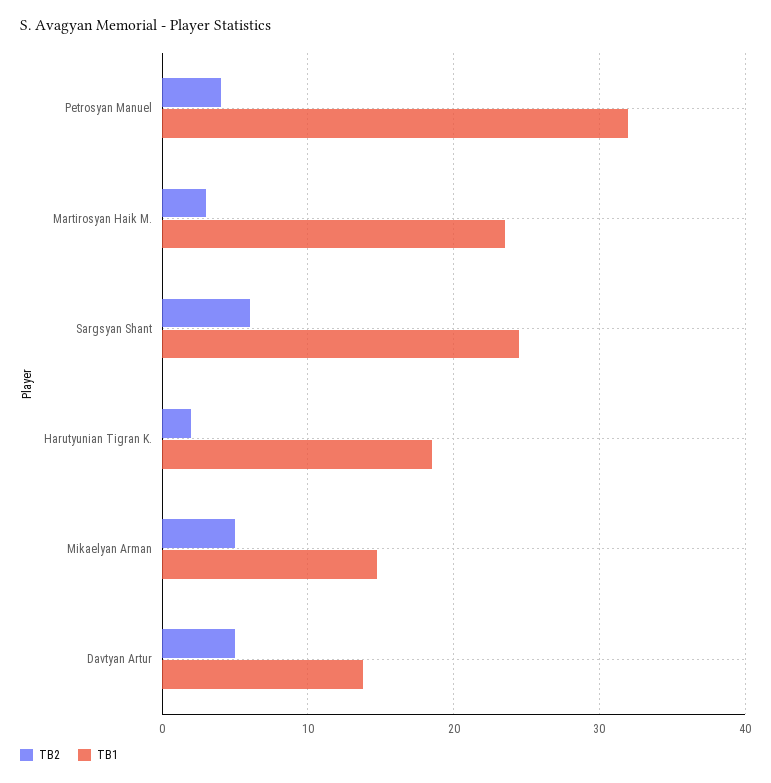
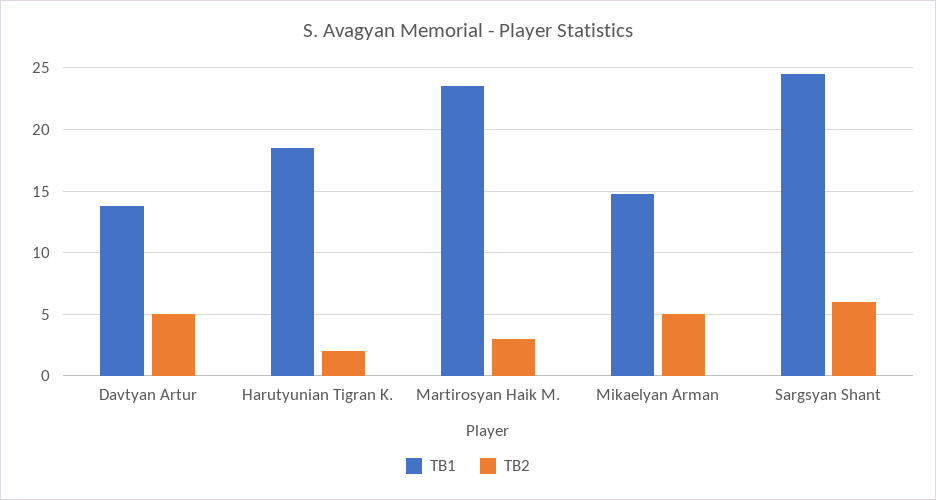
TB2, Petrosyan Manuel: 4 -> none
TB1, Petrosyan Manuel: 32 -> none

